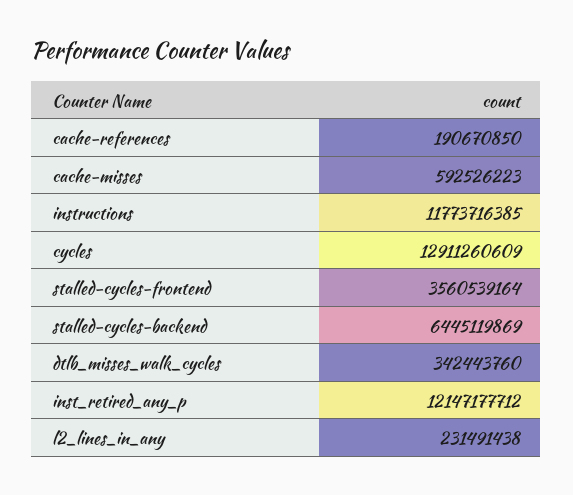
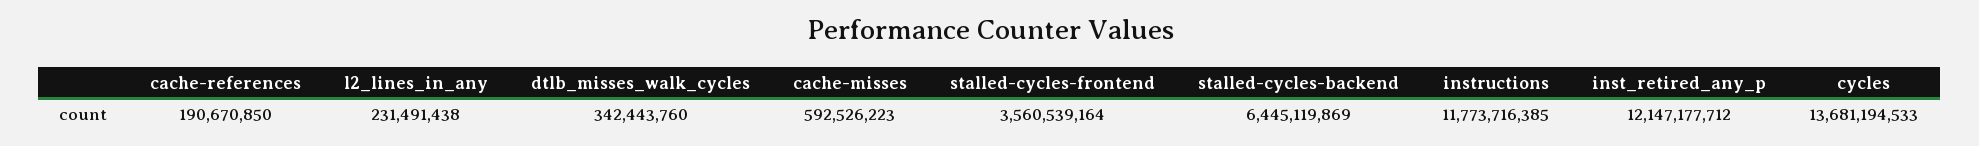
cycles: 12911260609 -> 13681194533

